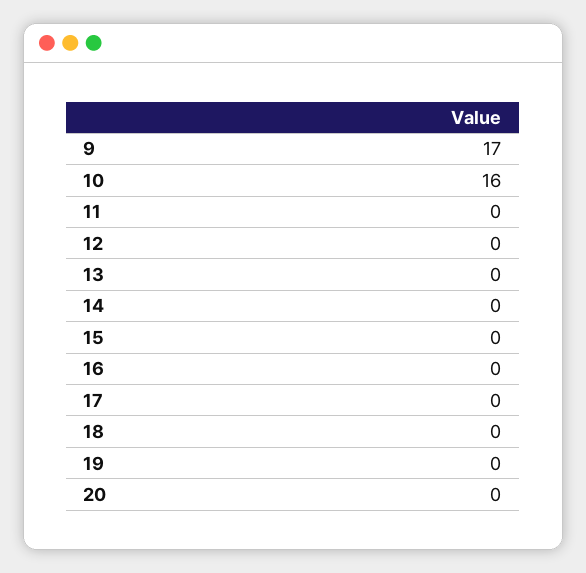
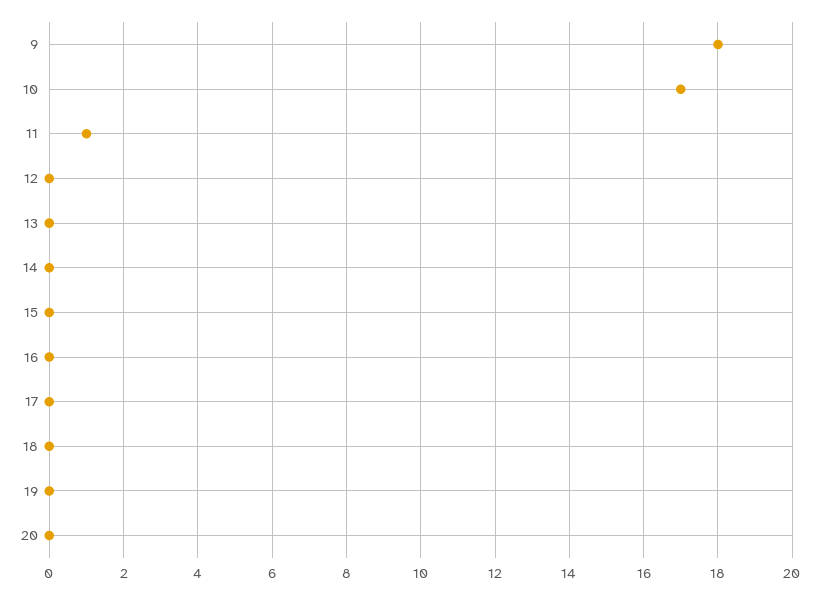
9: 17 -> 18
10: 16 -> 17
11: 0 -> 1

